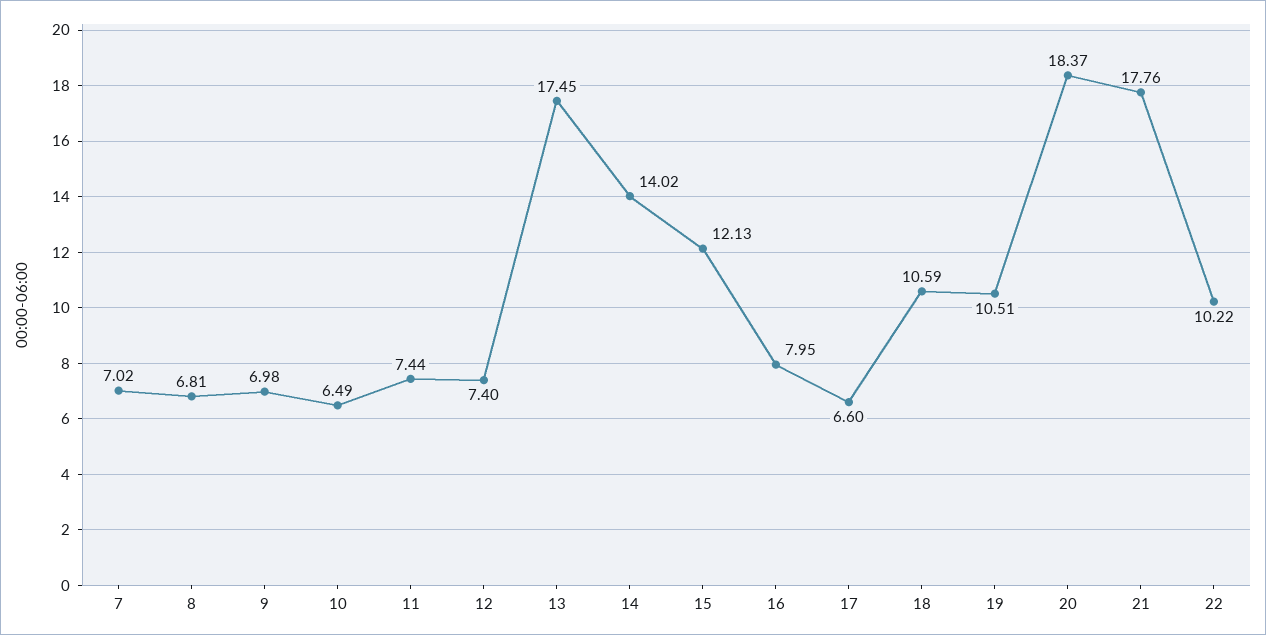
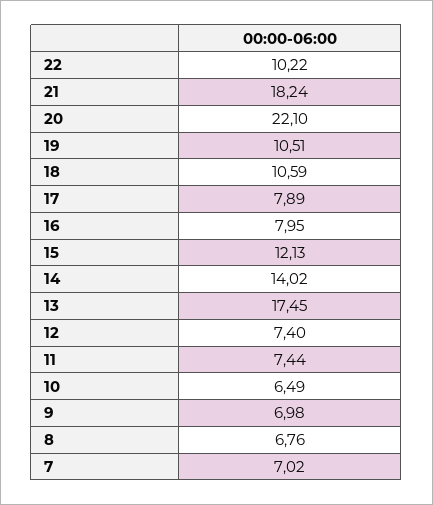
8: 6.81 -> 6.76
17: 6.6 -> 7.89
20: 18.37 -> 22.1
21: 17.76 -> 18.24

